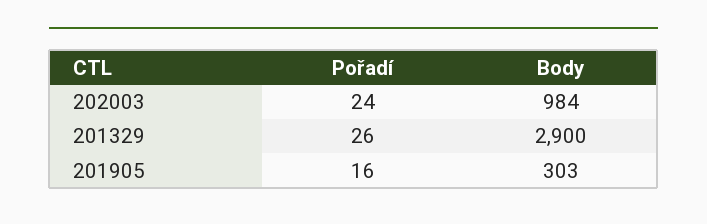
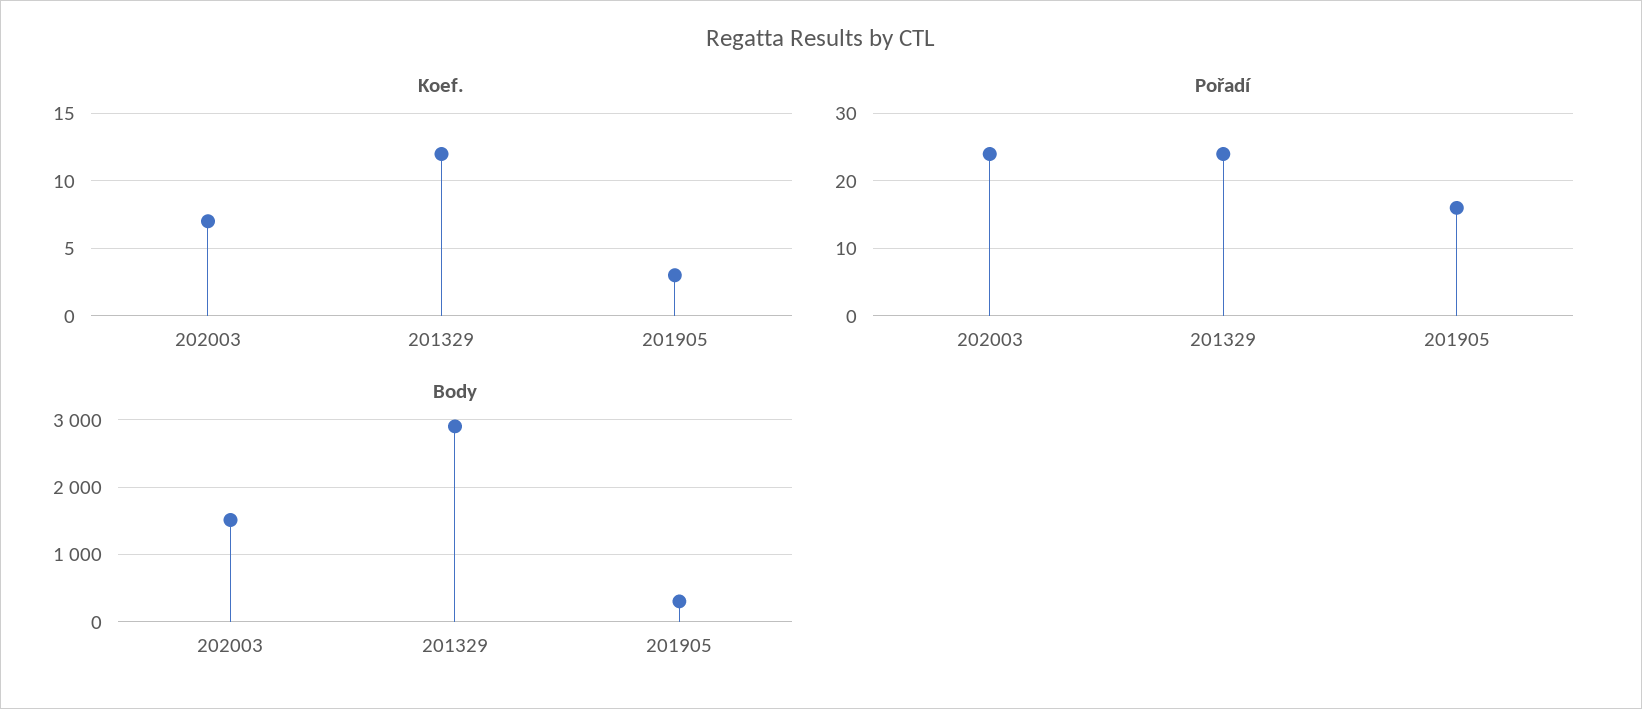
Body, 202003: 984 -> 1500
Pořadí, 201329: 26 -> 24
Koef., 202003: none -> 7
Koef., 201329: none -> 12
Koef., 201905: none -> 3

